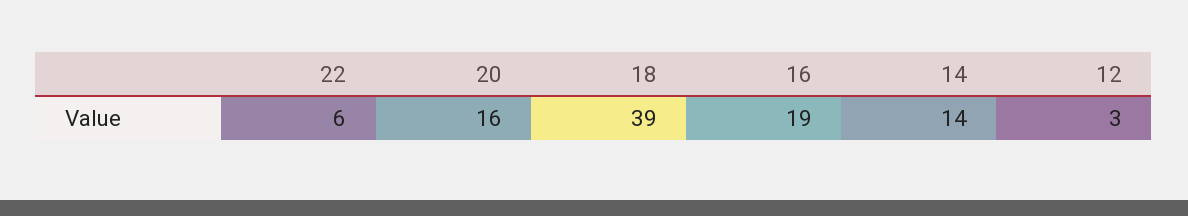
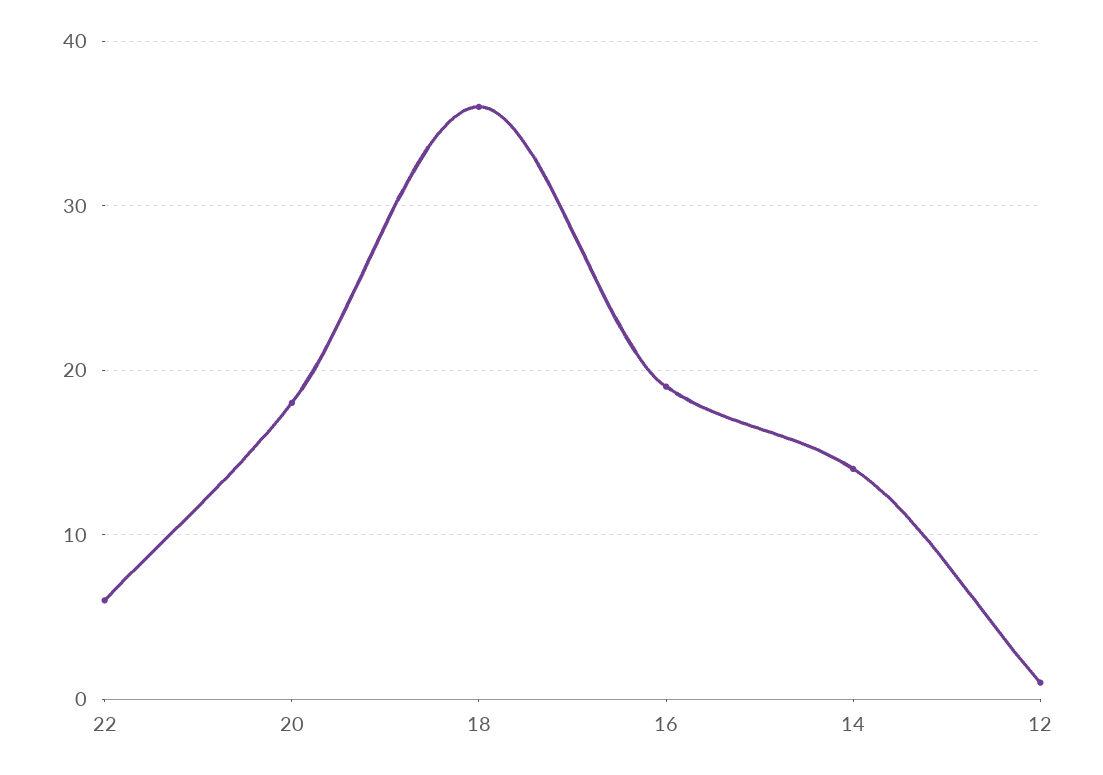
20: 16 -> 18
18: 39 -> 36
12: 3 -> 1

